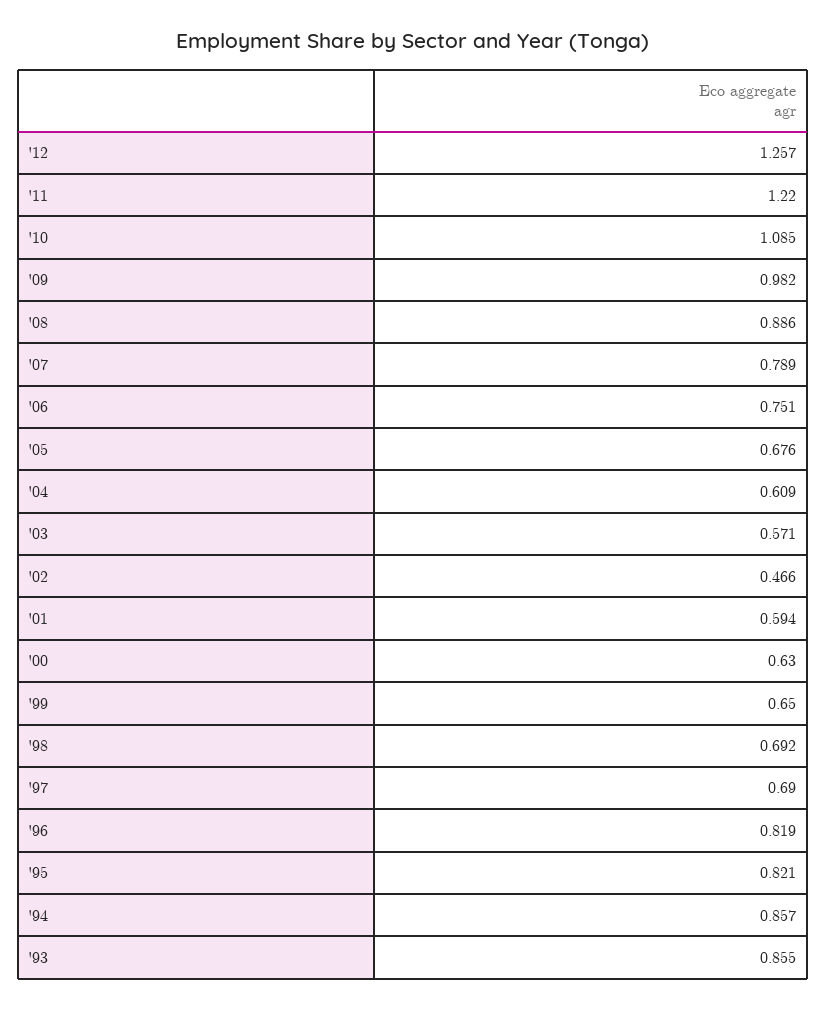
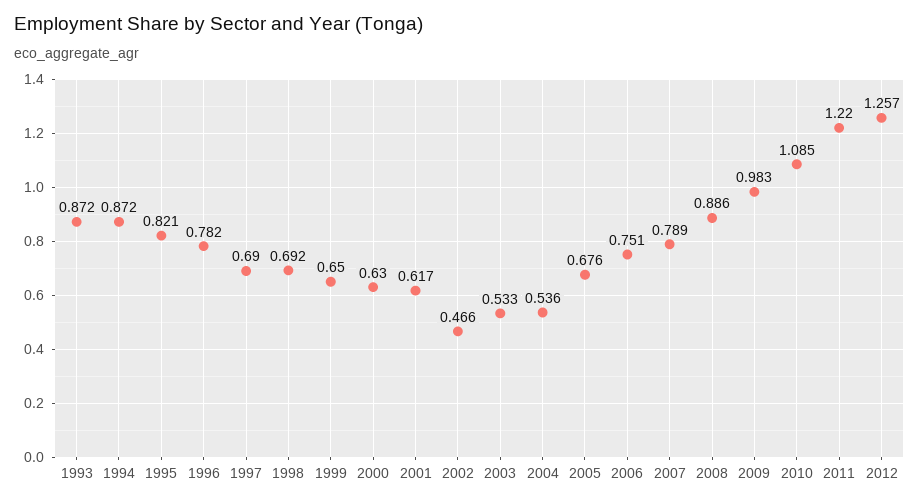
'09: 0.982 -> 0.983
'04: 0.609 -> 0.536
'03: 0.571 -> 0.533
'01: 0.594 -> 0.617
'96: 0.819 -> 0.782
'94: 0.857 -> 0.872
'93: 0.855 -> 0.872

